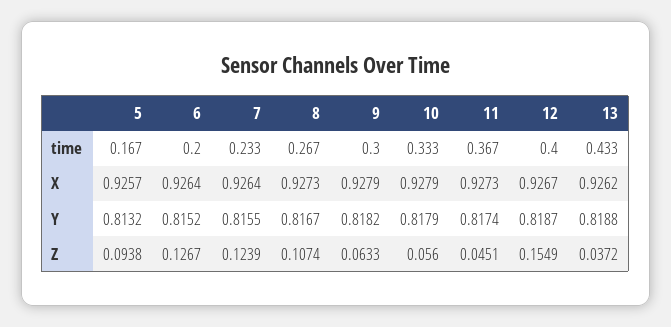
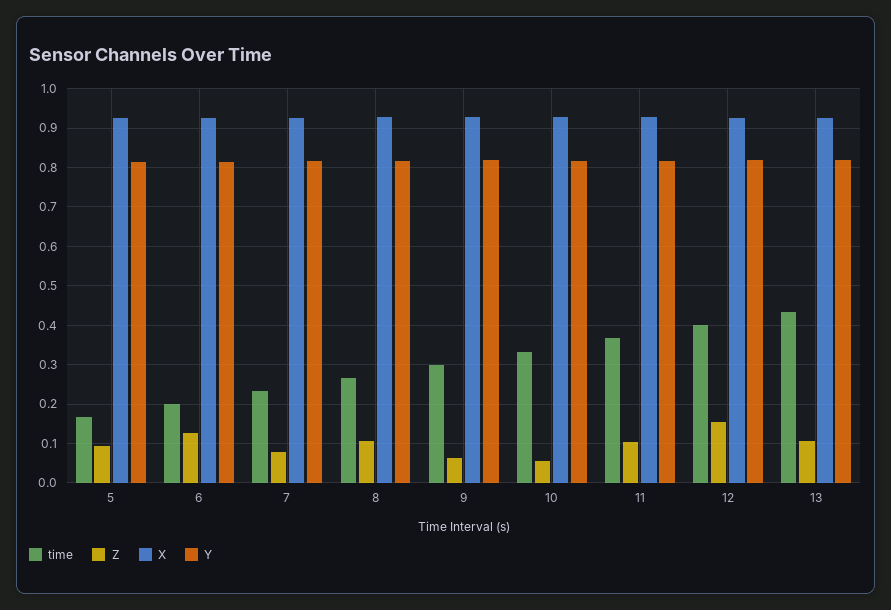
Z, 7: 0.1239 -> 0.08
Z, 11: 0.0451 -> 0.1
Z, 13: 0.0372 -> 0.1

